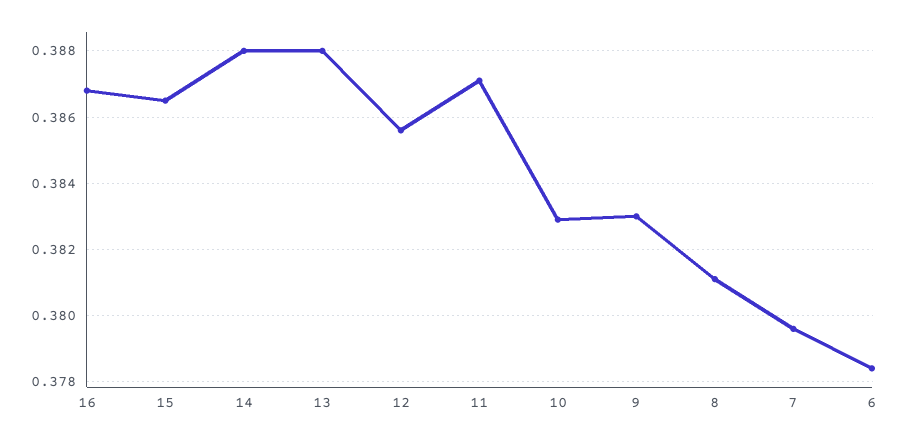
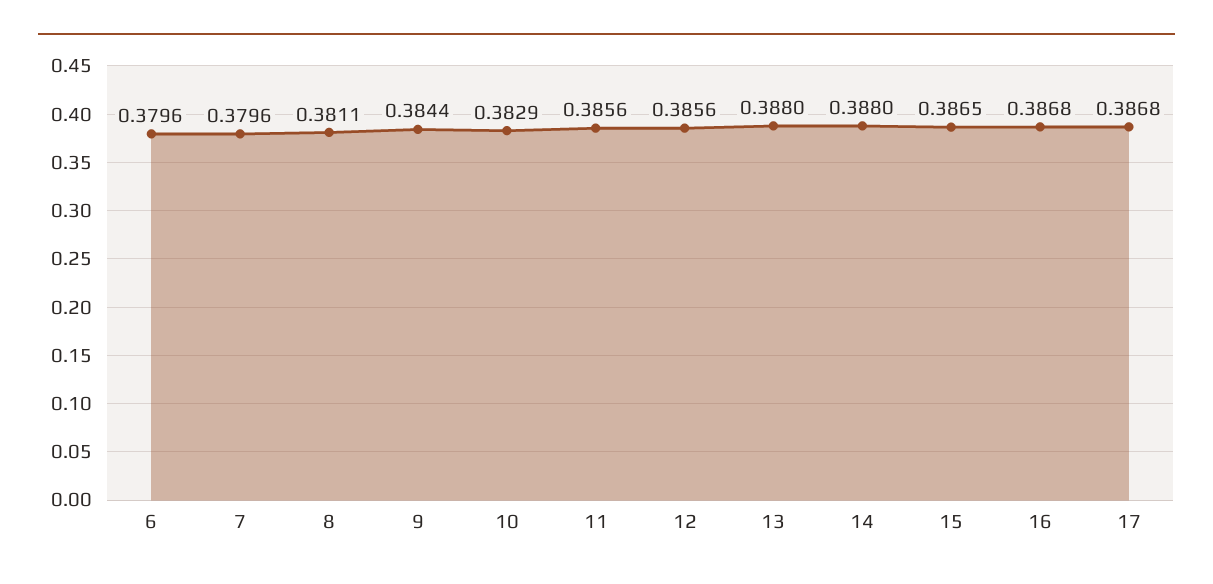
11: 0.387 -> 0.3856
9: 0.383 -> 0.3844
6: 0.3785 -> 0.3796
17: none -> 0.3868

